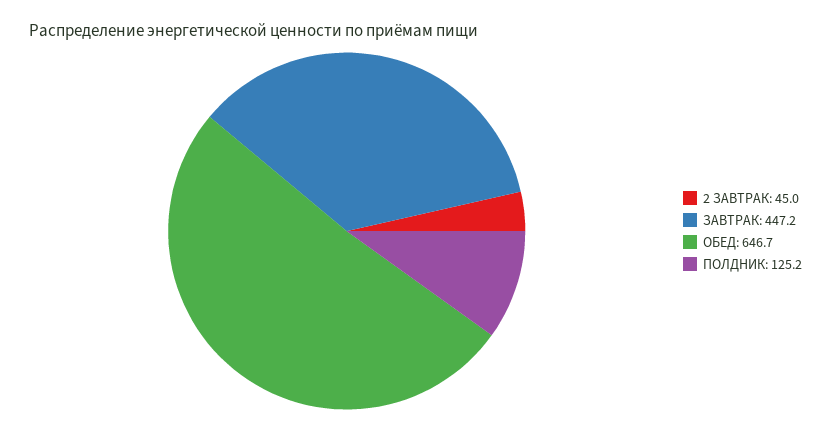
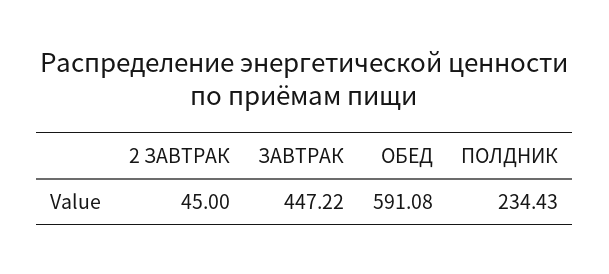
ОБЕД: 646.7 -> 591.08
ПОЛДНИК: 125.2 -> 234.43

